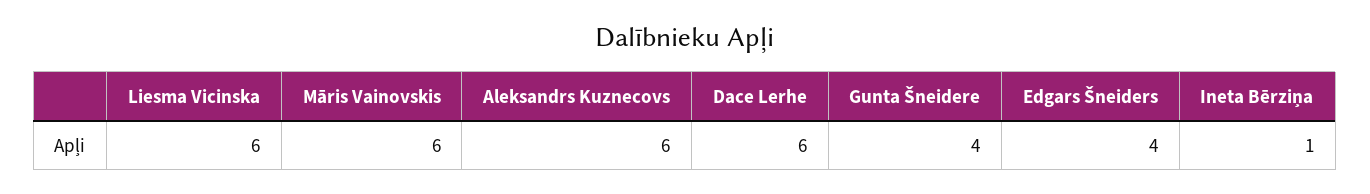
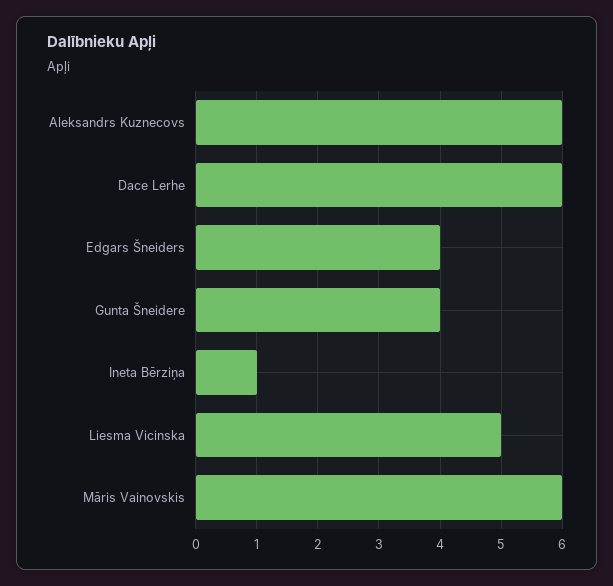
Liesma Vicinska: 6 -> 5

